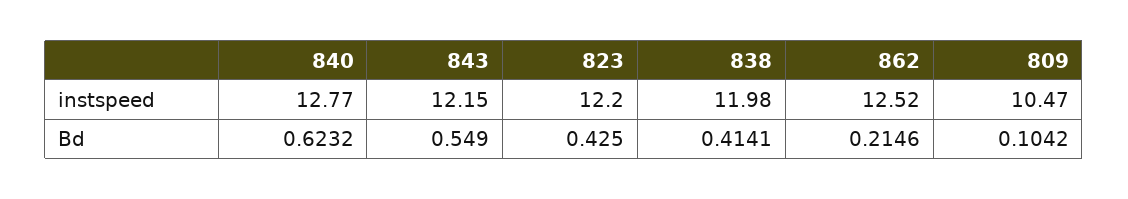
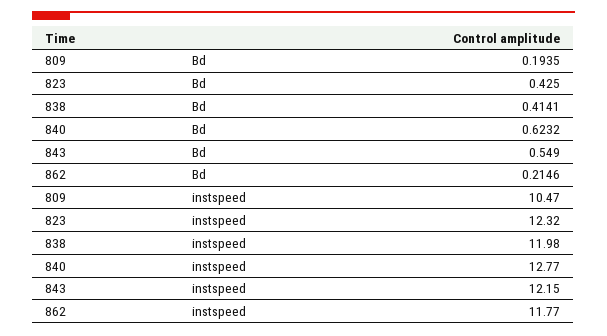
823, instspeed: 12.2 -> 12.32
862, instspeed: 12.52 -> 11.77
809, Bd: 0.1042 -> 0.1935

